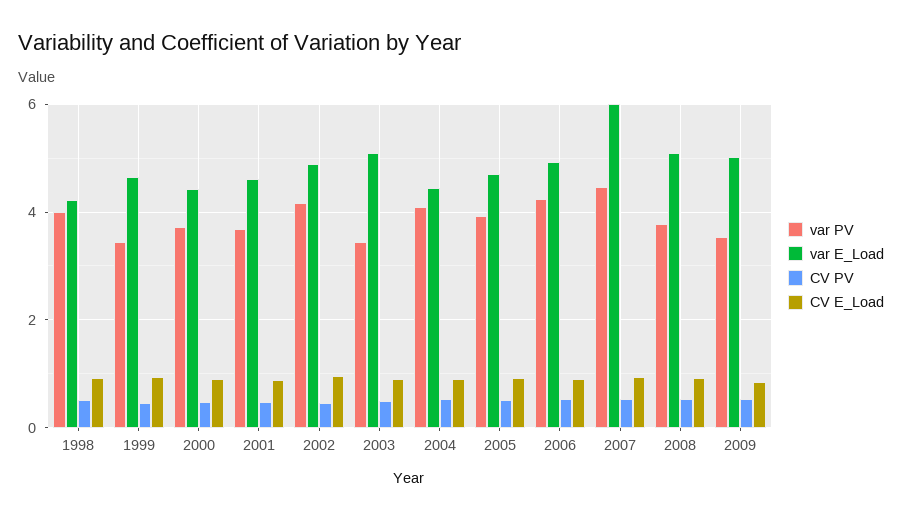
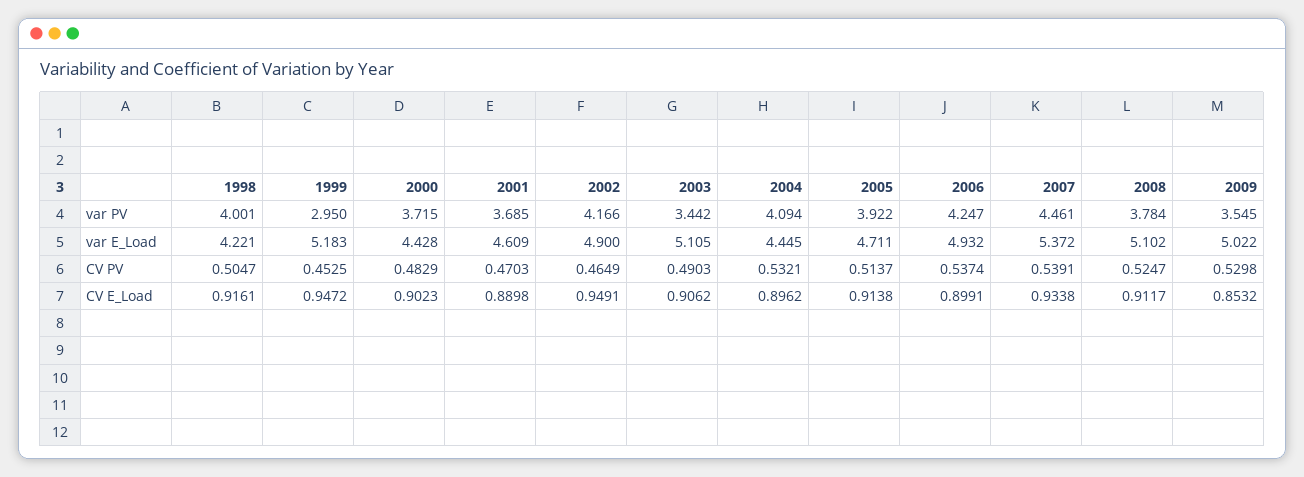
var PV, 1999: 3.4 -> 2.95
var E_Load, 1999: 4.6 -> 5.183
var E_Load, 2007: 6 -> 5.372

